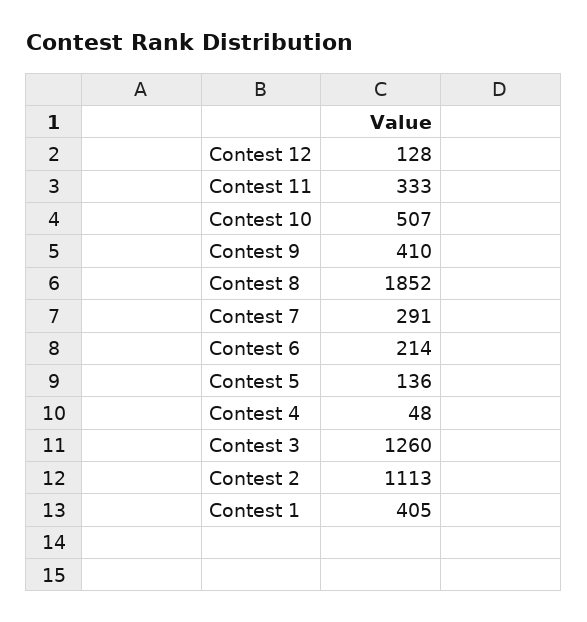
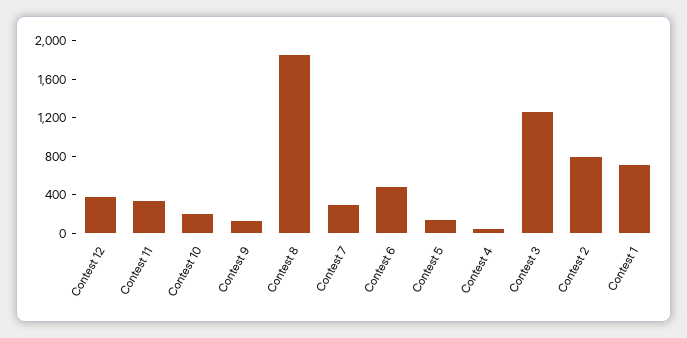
Contest 12: 128 -> 400
Contest 10: 507 -> 200
Contest 9: 410 -> 100
Contest 6: 214 -> 500
Contest 2: 1113 -> 800
Contest 1: 405 -> 700

